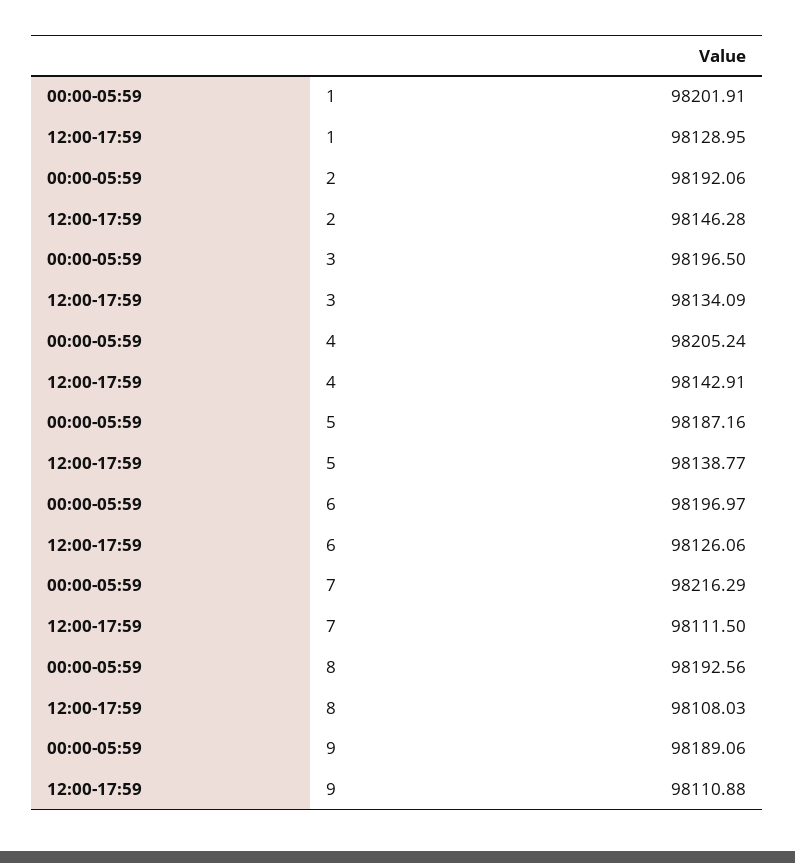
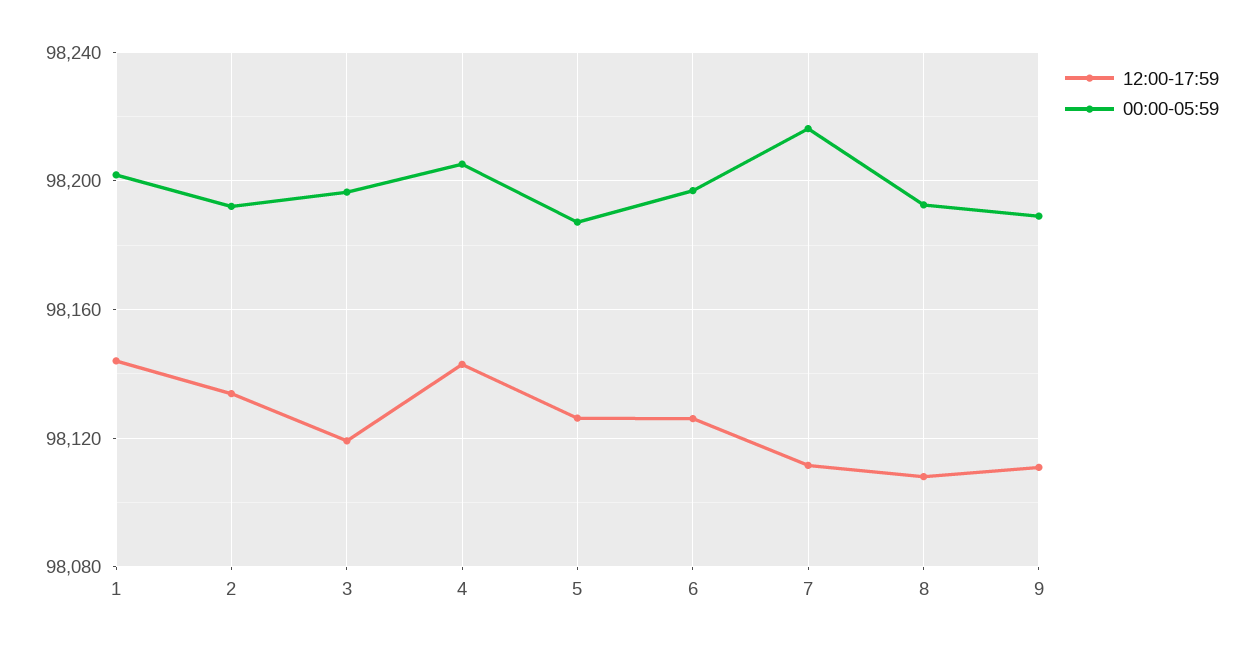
12:00-17:59, 1: 98128.95 -> 98145
12:00-17:59, 2: 98146.28 -> 98135
12:00-17:59, 3: 98134.09 -> 98120
12:00-17:59, 5: 98138.77 -> 98125

